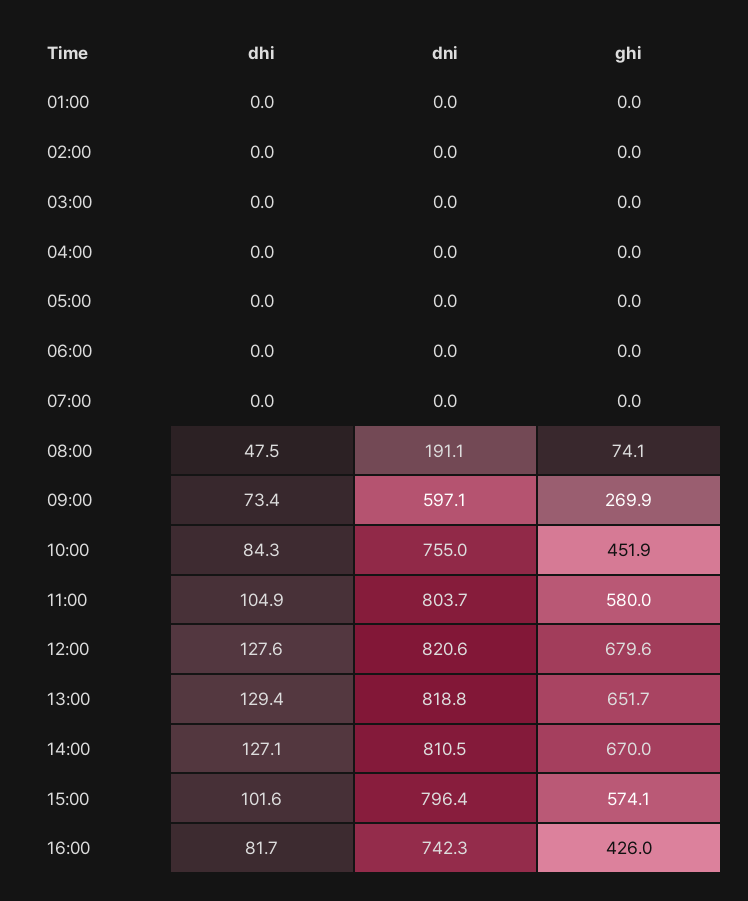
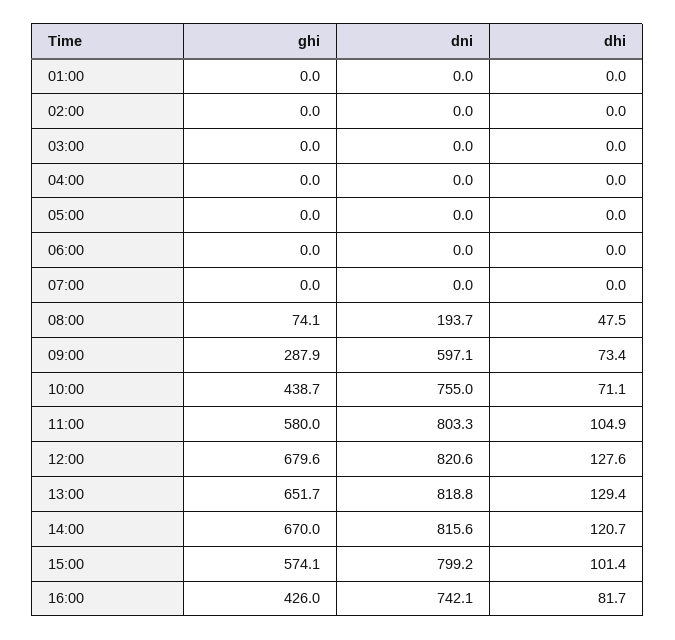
dni, 08:00: 191.1 -> 193.7
ghi, 09:00: 269.9 -> 287.9
dhi, 10:00: 84.3 -> 71.1
ghi, 10:00: 451.9 -> 438.7
dni, 11:00: 803.7 -> 803.3
dhi, 14:00: 127.1 -> 120.7
dni, 14:00: 810.5 -> 815.6
dhi, 15:00: 101.6 -> 101.4
dni, 15:00: 796.4 -> 799.2
dni, 16:00: 742.3 -> 742.1

